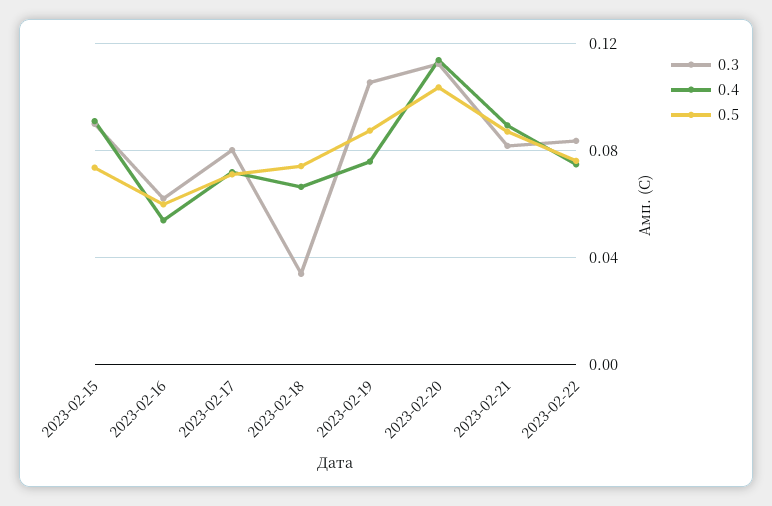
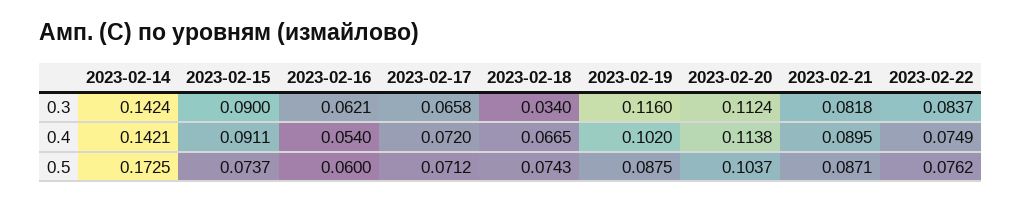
0.3, 2023-02-17: 0.08 -> 0.0658
0.3, 2023-02-19: 0.105 -> 0.116
0.4, 2023-02-19: 0.075 -> 0.102
0.3, 2023-02-14: none -> 0.1424
0.4, 2023-02-14: none -> 0.1421
0.5, 2023-02-14: none -> 0.1725

